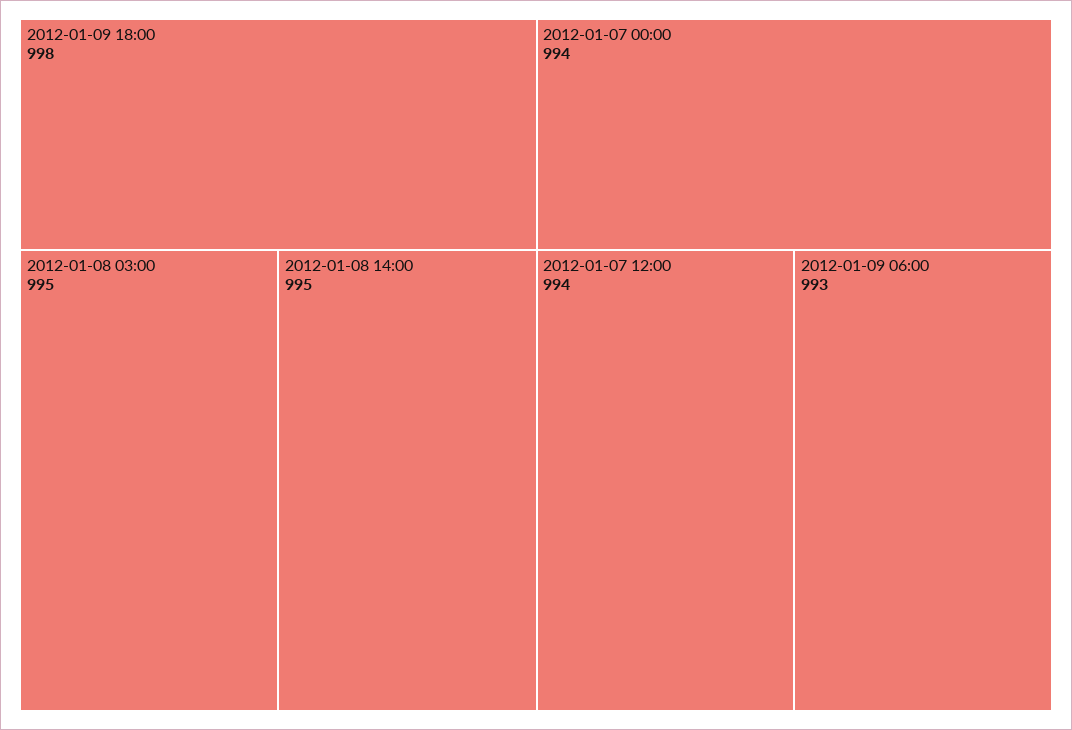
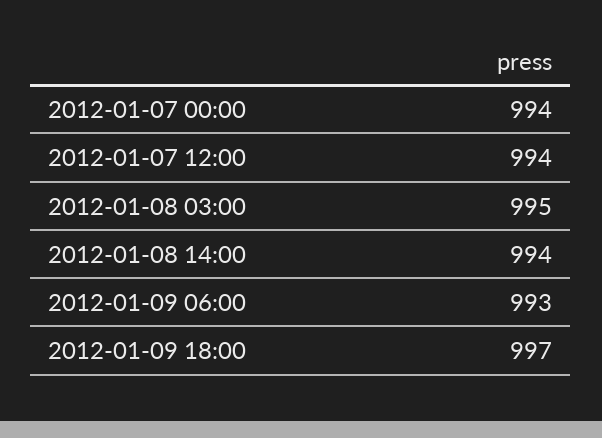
2012-01-09 18:00: 998 -> 997
2012-01-08 14:00: 995 -> 994

